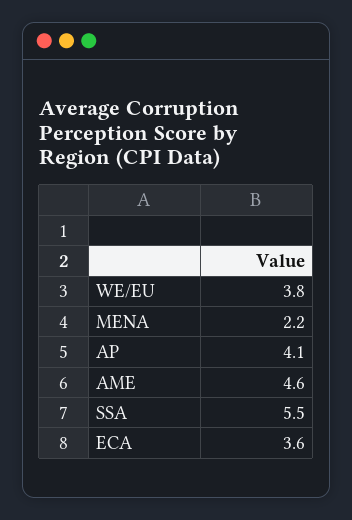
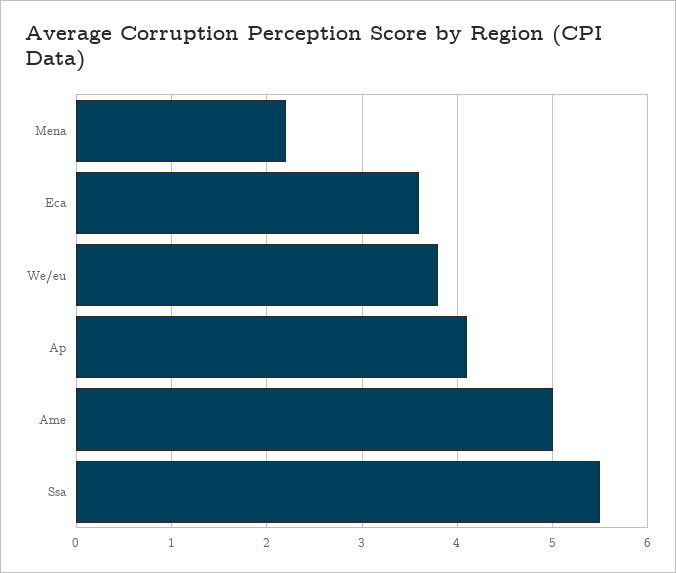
AME: 4.6 -> 5

